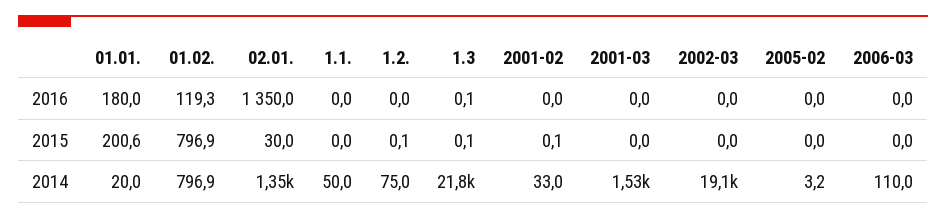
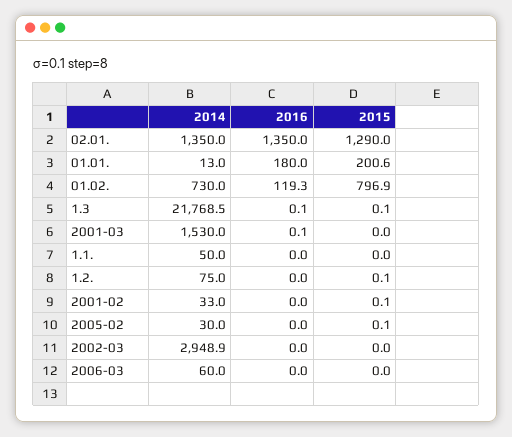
2001-03, 2016: 0 -> 0.1
02.01., 2015: 30 -> 1290
2005-02, 2015: 0 -> 0.1
01.01., 2014: 20 -> 13
01.02., 2014: 796.9 -> 730
2002-03, 2014: 19100 -> 2948.9
2005-02, 2014: 3.2 -> 30
2006-03, 2014: 110 -> 60

